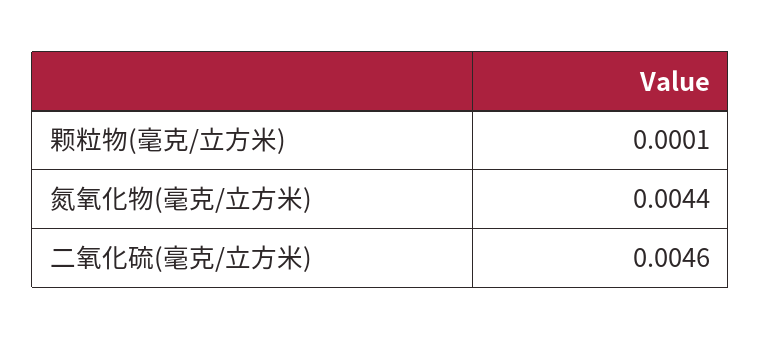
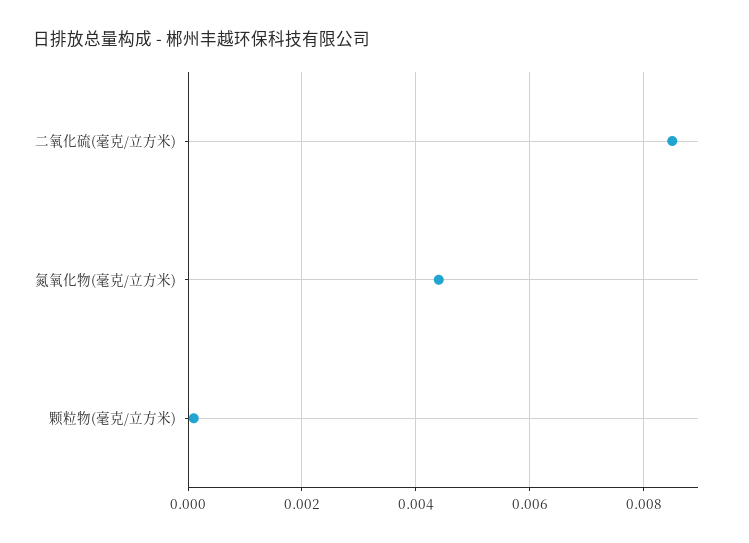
二氧化硫(毫克/立方米): 0.0046 -> 0.0085

